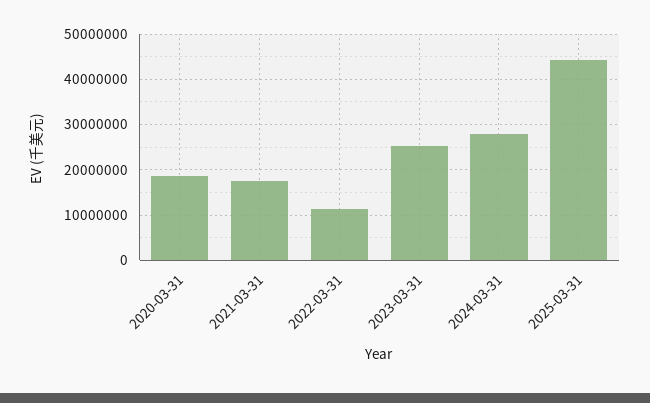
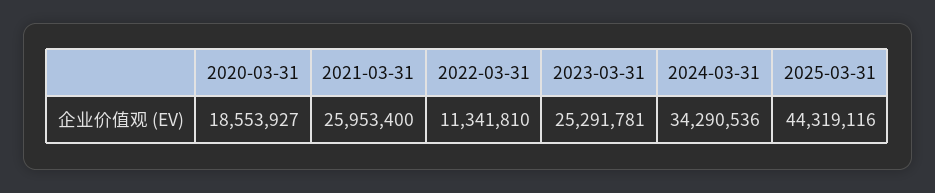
2021-03-31: 18000000 -> 25953400
2024-03-31: 28000000 -> 34290536

